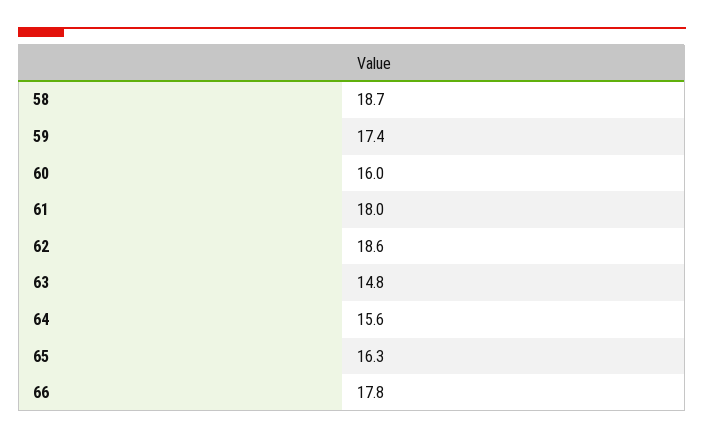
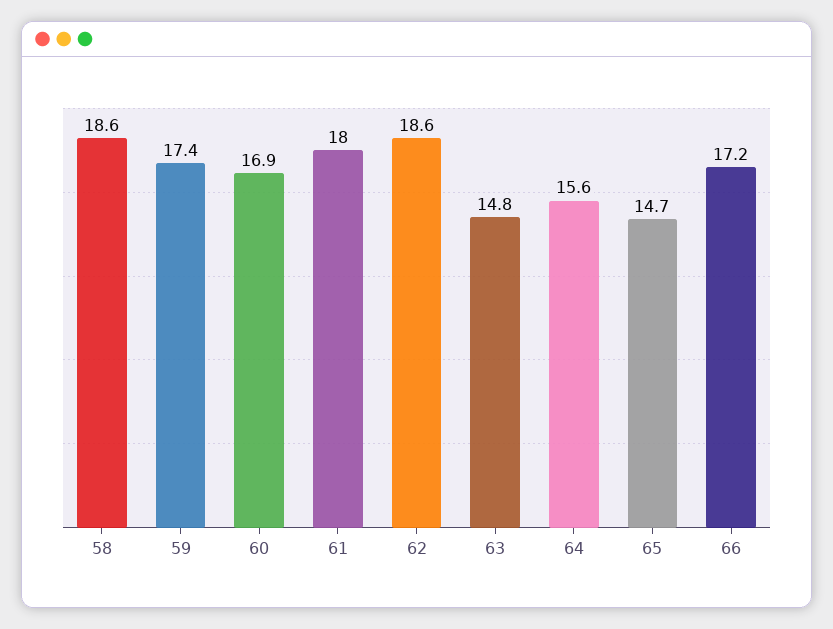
58: 18.7 -> 18.6
60: 16 -> 16.9
65: 16.3 -> 14.7
66: 17.8 -> 17.2

